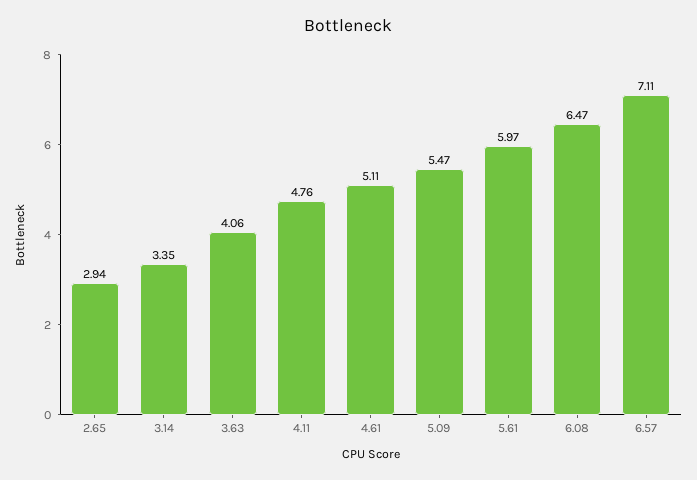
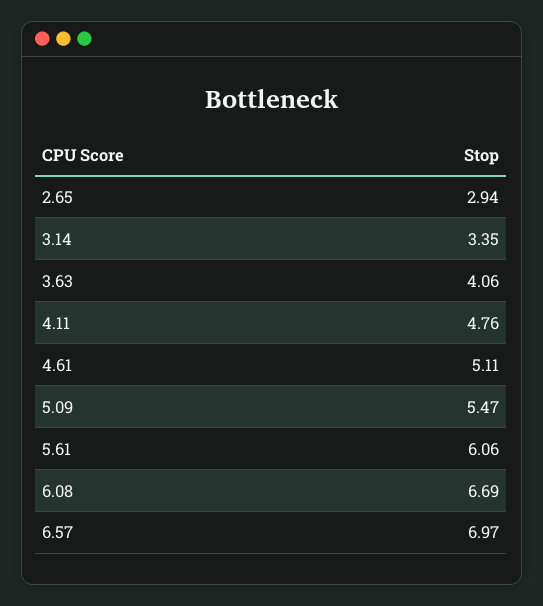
5.61: 5.97 -> 6.06
6.08: 6.47 -> 6.69
6.57: 7.11 -> 6.97

